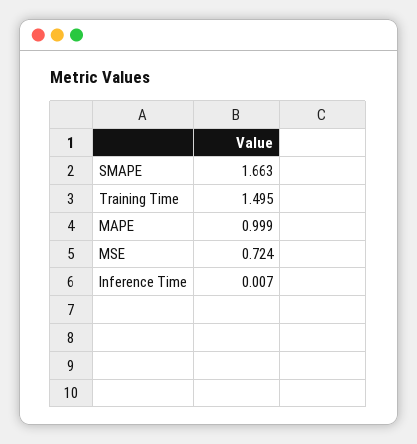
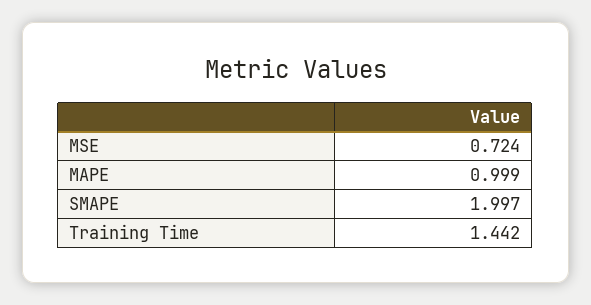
SMAPE: 1.663 -> 1.997
Training Time: 1.495 -> 1.442
Inference Time: 0.007 -> none

